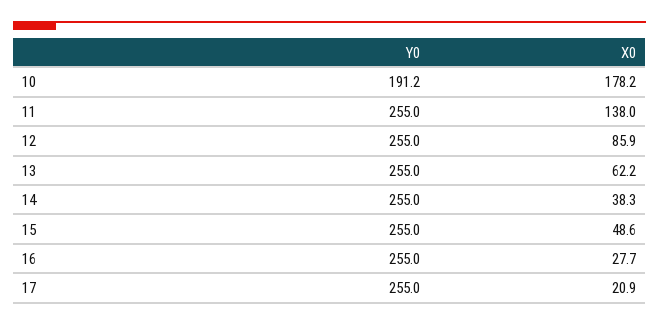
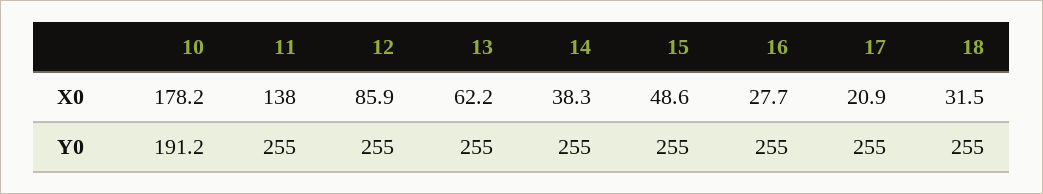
X0, 18: none -> 31.5
Y0, 18: none -> 255

